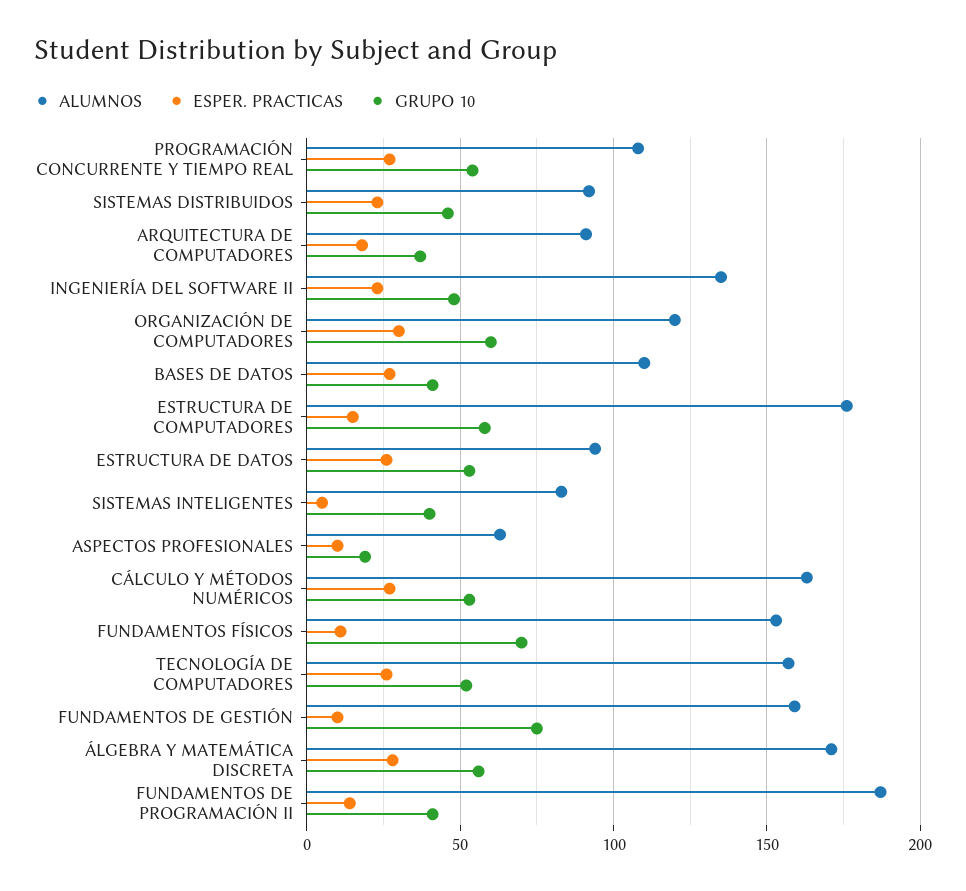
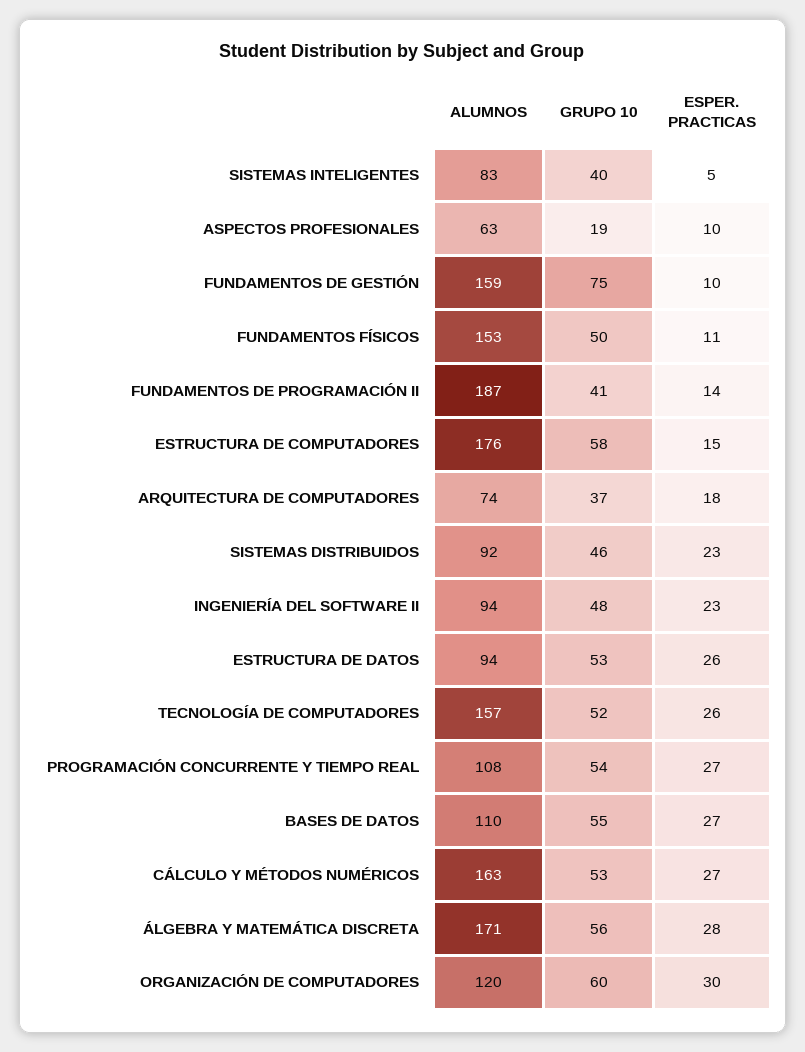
ALUMNOS, ARQUITECTURA DE COMPUTADORES: 90 -> 74
ALUMNOS, INGENIERÍA DEL SOFTWARE II: 135 -> 94
GRUPO 10, BASES DE DATOS: 40 -> 55
GRUPO 10, FUNDAMENTOS FÍSICOS: 70 -> 50

